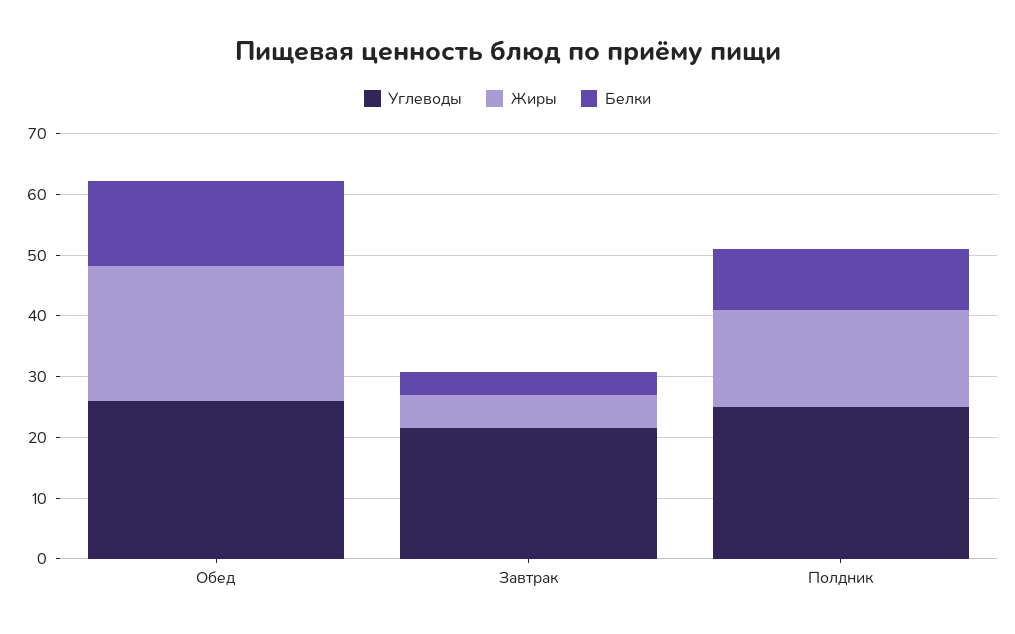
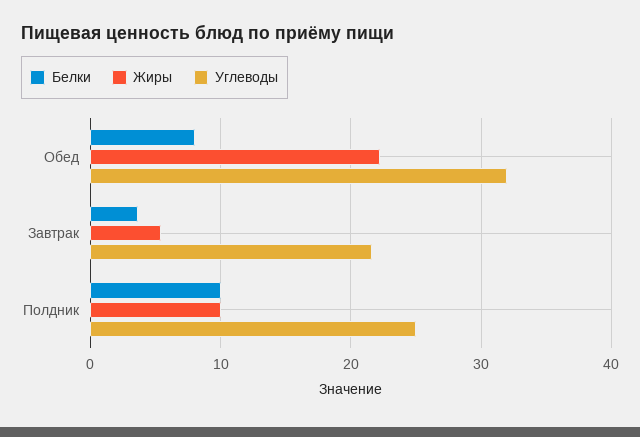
Углеводы, Обед: 26 -> 32
Белки, Обед: 14 -> 8
Жиры, Полдник: 16 -> 10

